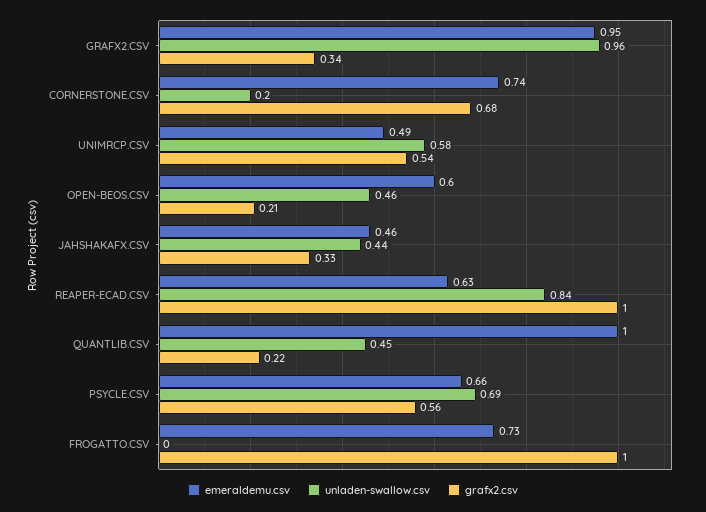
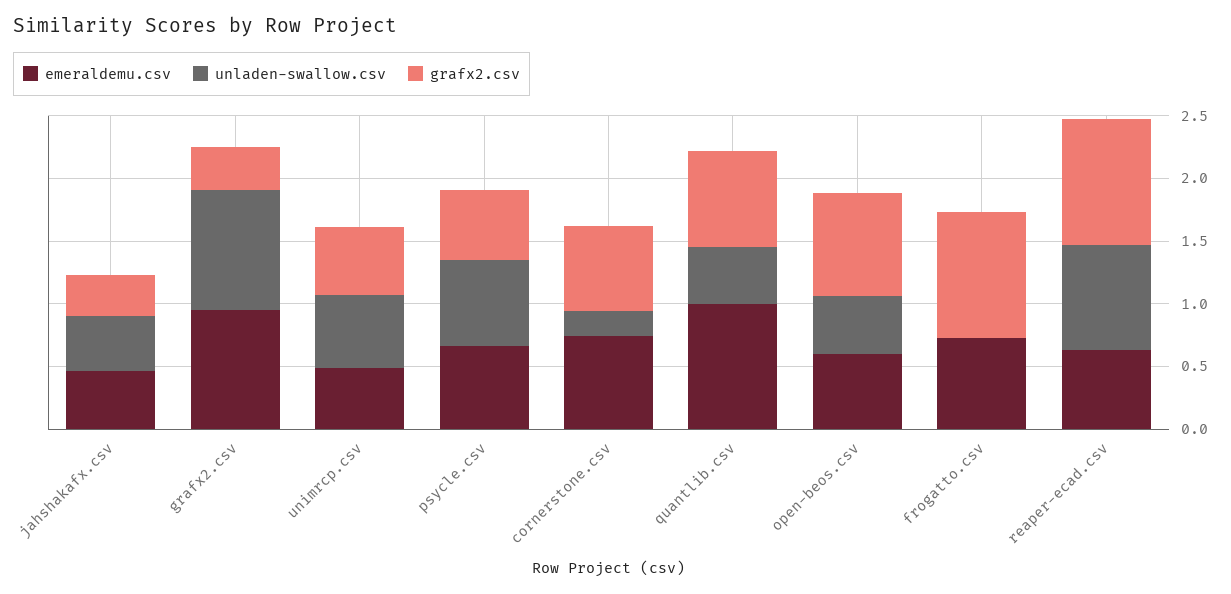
grafx2.csv, OPEN-BEOS.CSV: 0.21 -> 0.8
grafx2.csv, QUANTLIB.CSV: 0.22 -> 0.8

